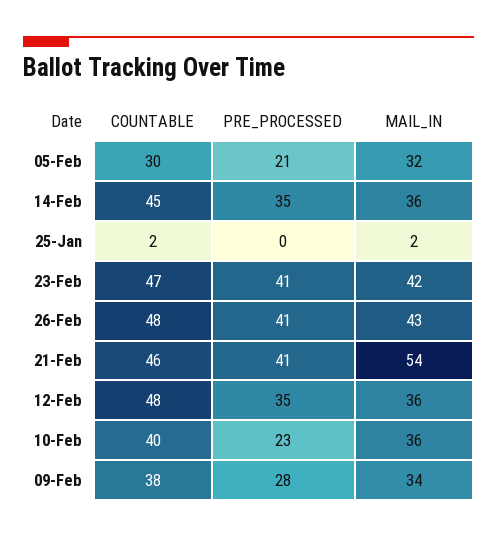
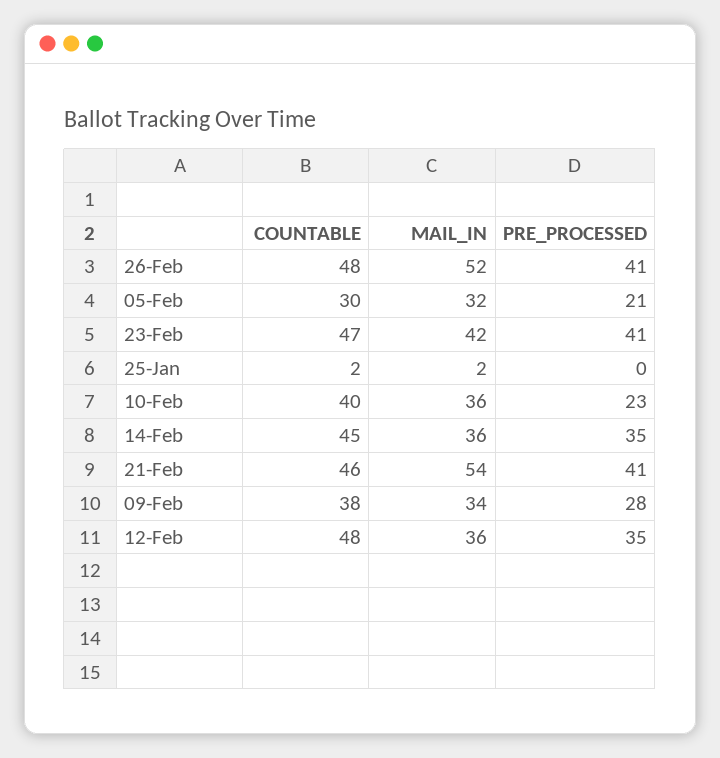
MAIL_IN, 26-Feb: 43 -> 52

